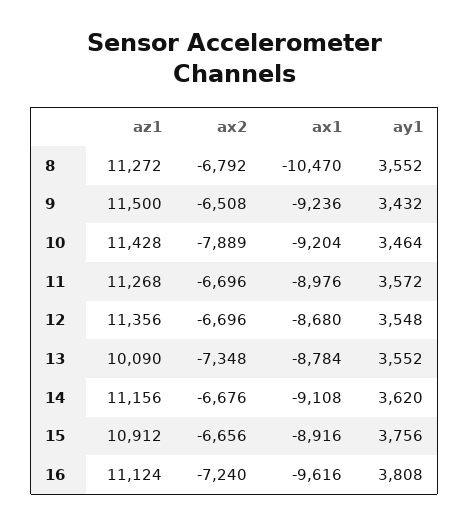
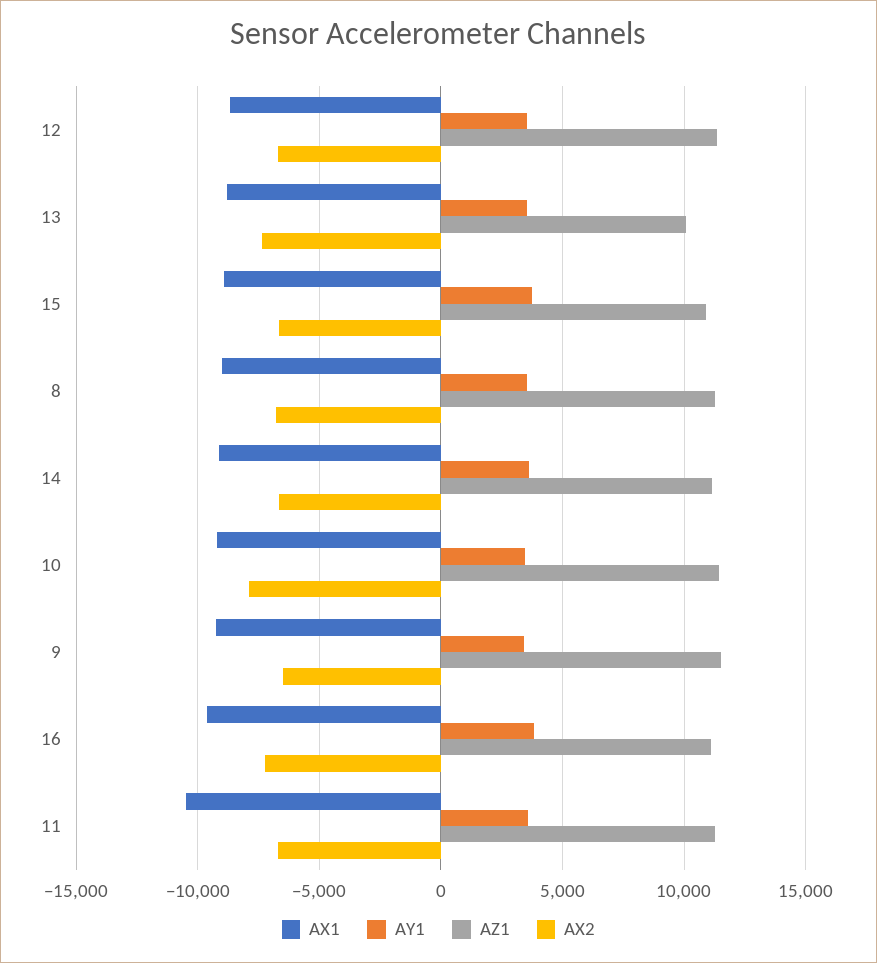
ax1, 8: -10470 -> -9000
ax1, 11: -8976 -> -10500

